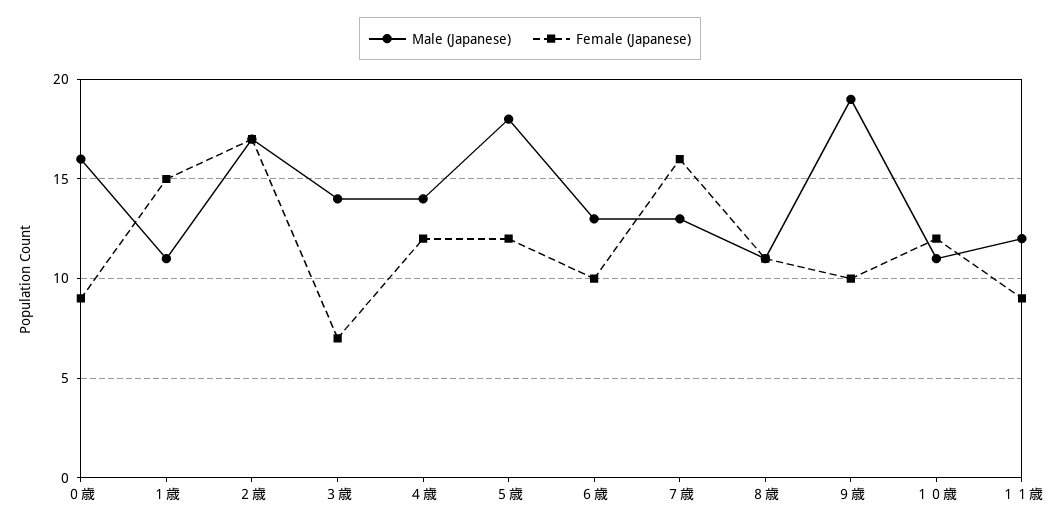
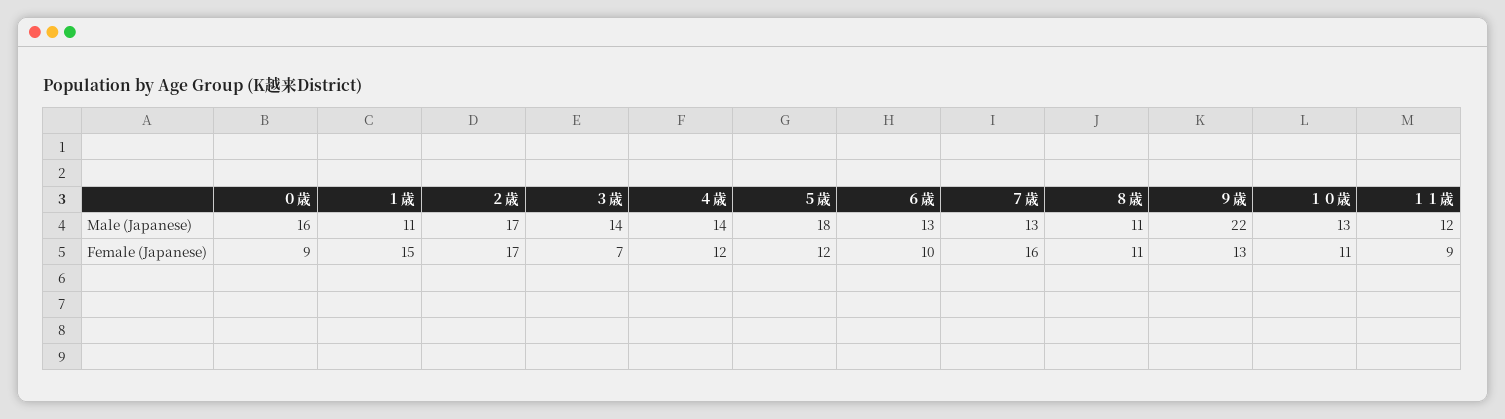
Male (Japanese), ９歳: 19 -> 22
Female (Japanese), ９歳: 10 -> 13
Male (Japanese), １０歳: 11 -> 13
Female (Japanese), １０歳: 12 -> 11

